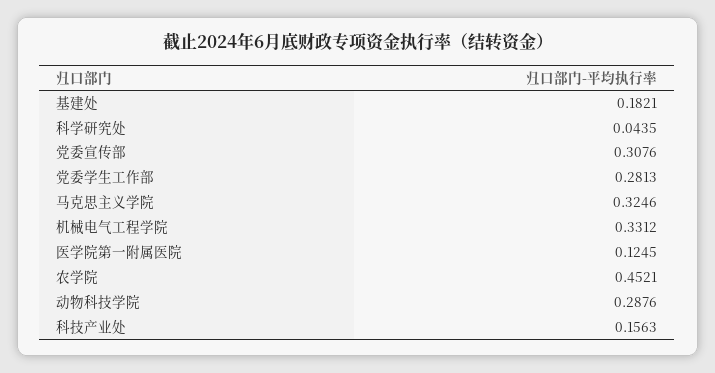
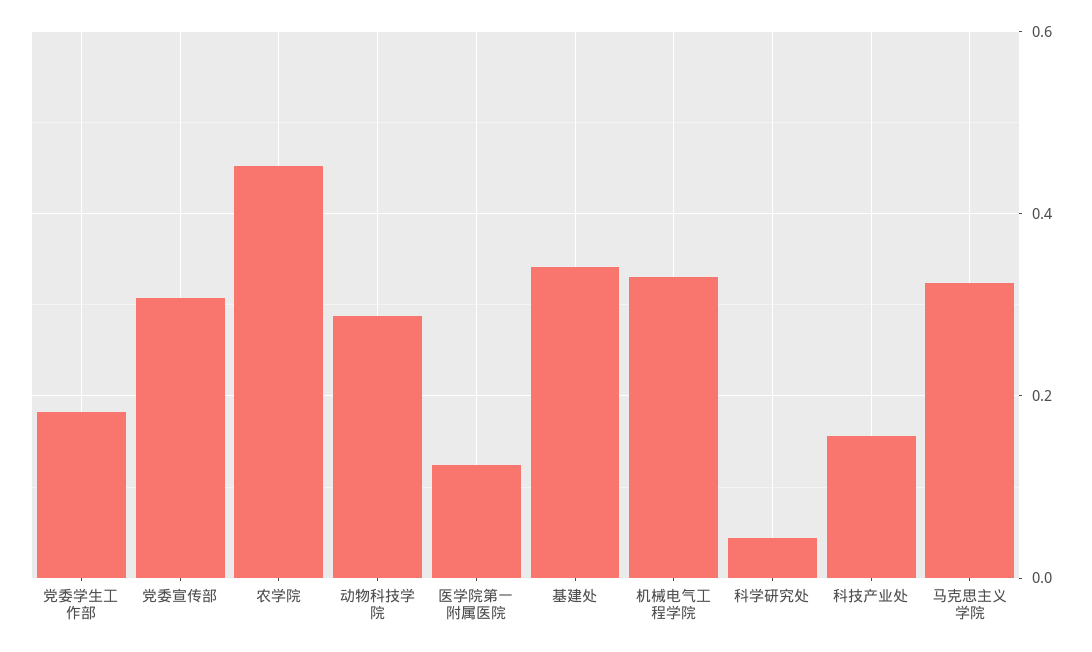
基建处: 0.1821 -> 0.34
党委学生工作部: 0.2813 -> 0.18

